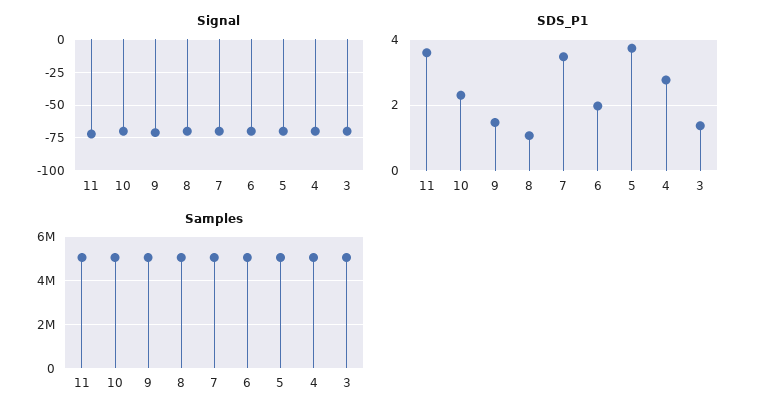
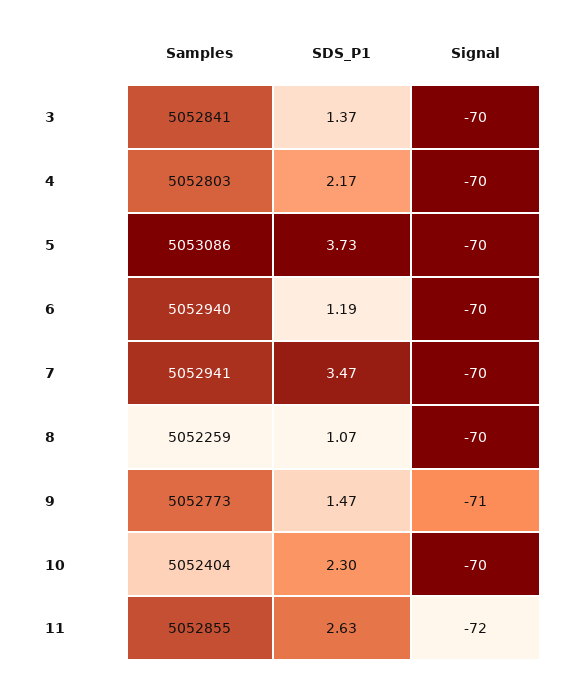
SDS_P1, 11: 3.6 -> 2.63
SDS_P1, 6: 2 -> 1.19
SDS_P1, 4: 2.8 -> 2.17

